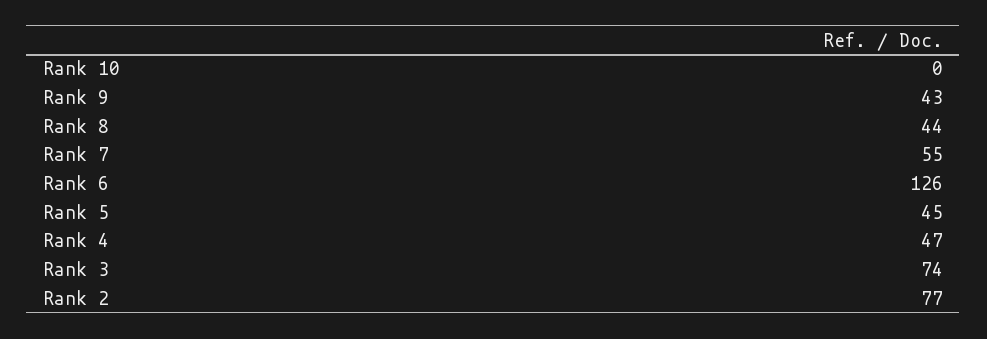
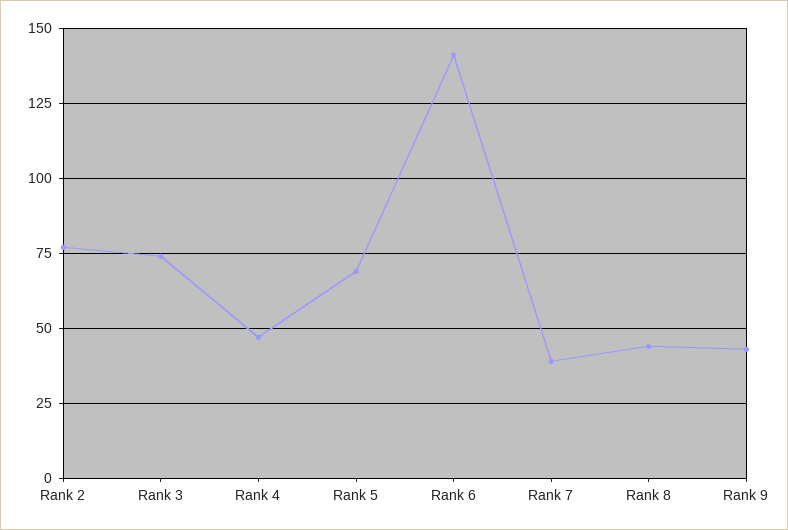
Rank 10: 0 -> none
Rank 7: 55 -> 40
Rank 6: 126 -> 140
Rank 5: 45 -> 70

